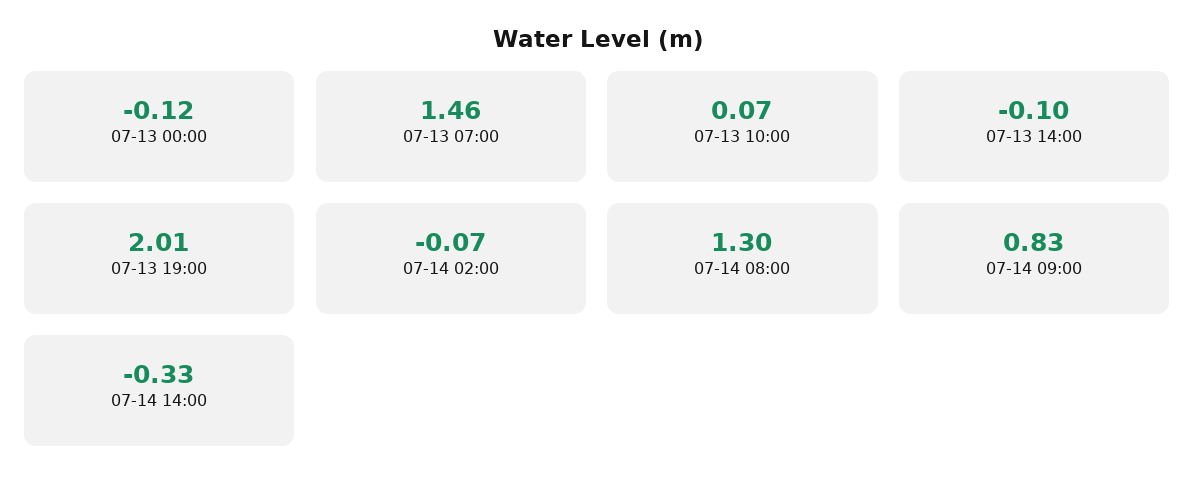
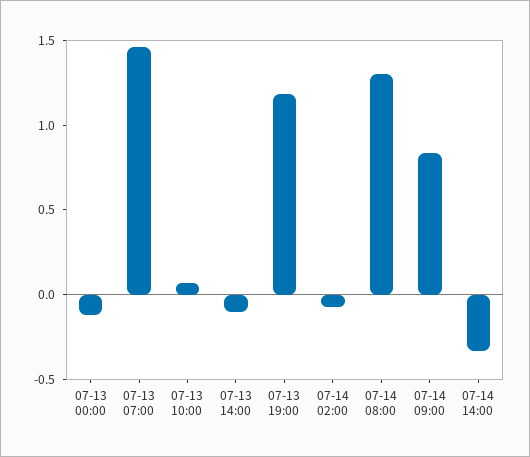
07-13 19:00: 2.01 -> 1.2

